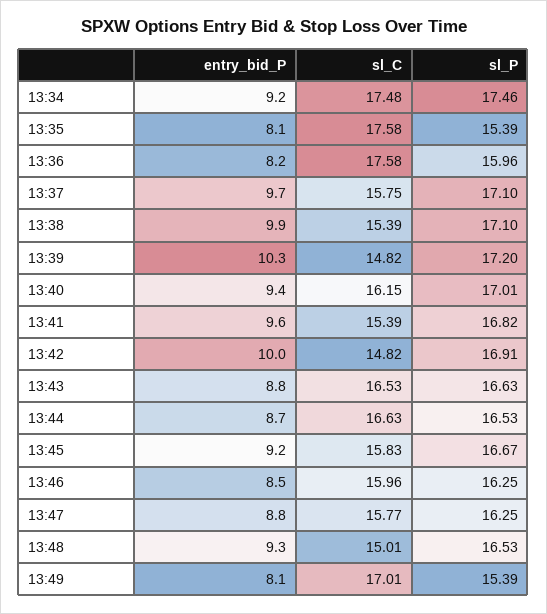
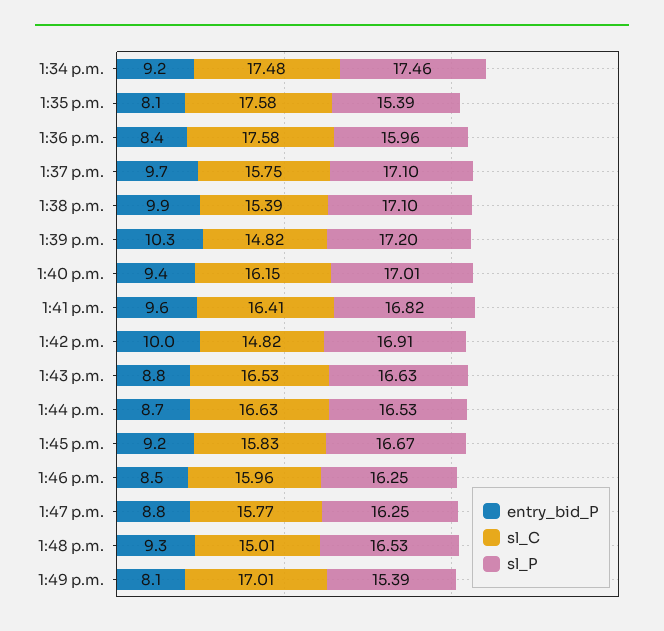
entry_bid_P, 13:36: 8.2 -> 8.4
sl_C, 13:41: 15.39 -> 16.41

